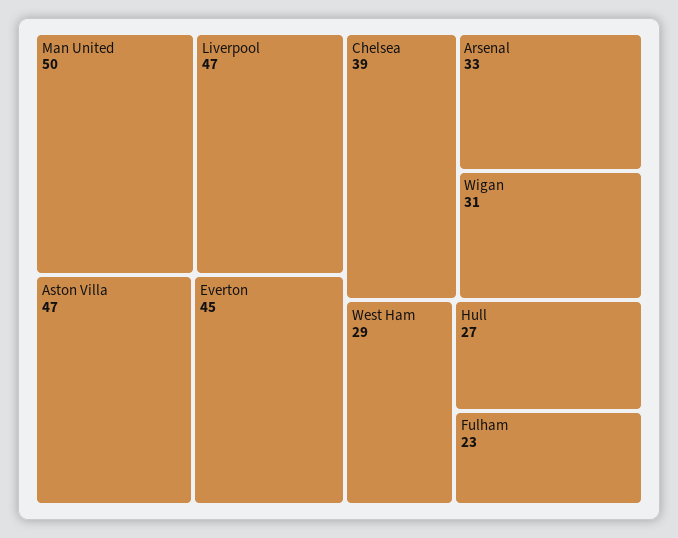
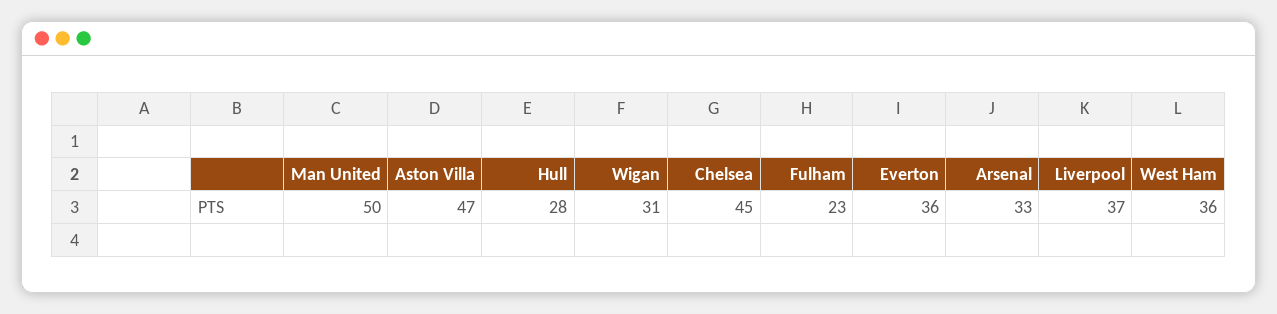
Liverpool: 47 -> 37
Everton: 45 -> 36
Chelsea: 39 -> 45
West Ham: 29 -> 36
Hull: 27 -> 28

